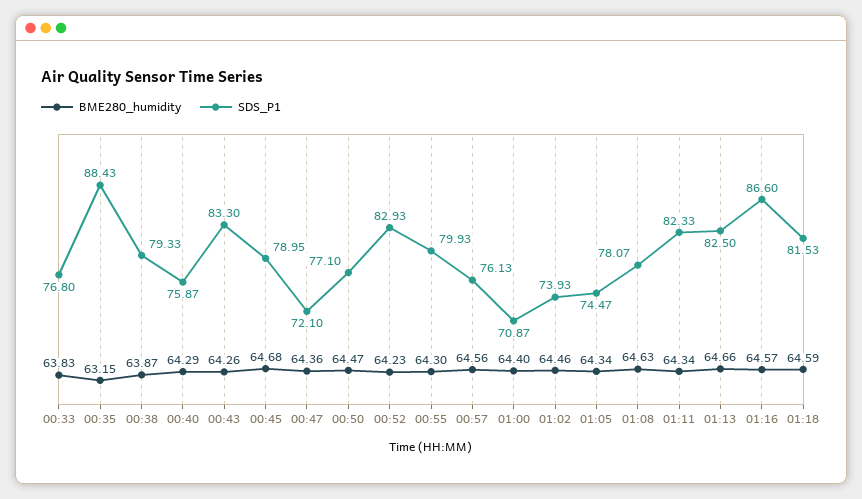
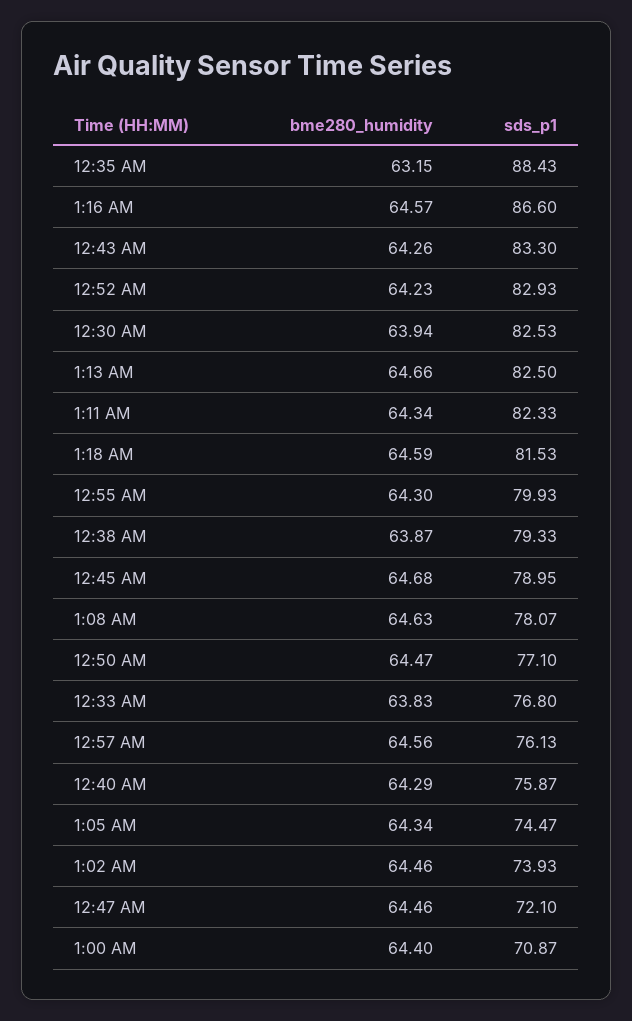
BME280_humidity, 00:47: 64.36 -> 64.46
BME280_humidity, 12:30 AM: none -> 63.94
SDS_P1, 12:30 AM: none -> 82.53

